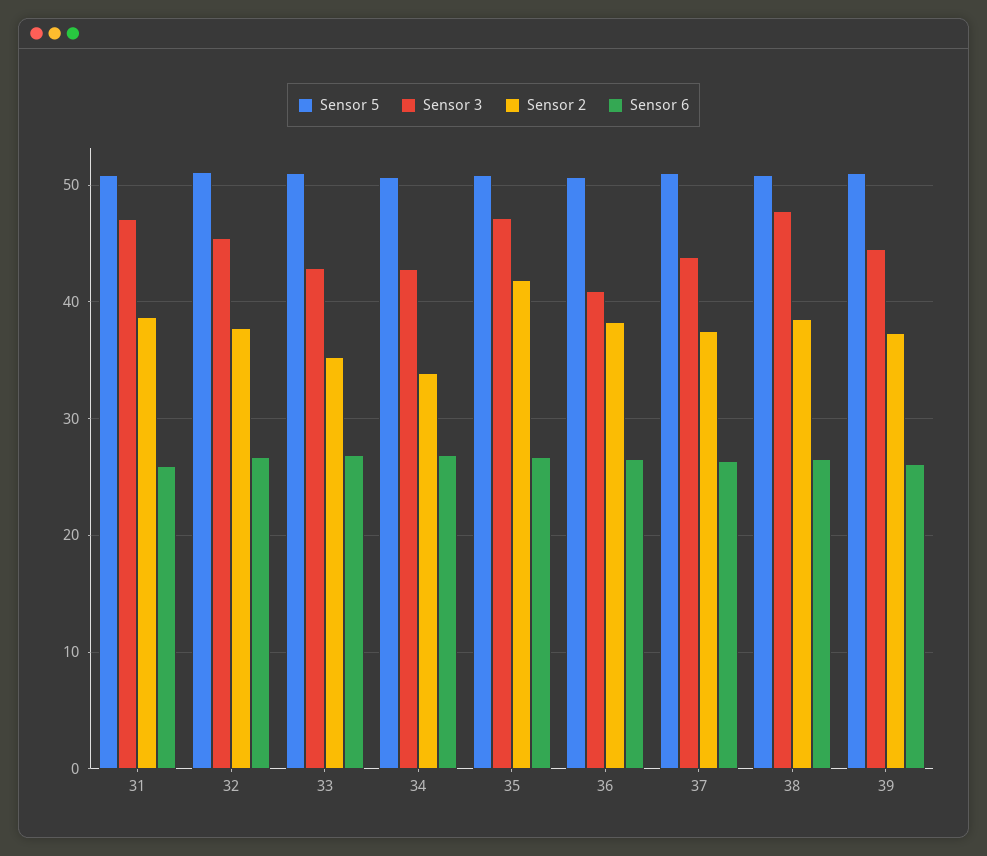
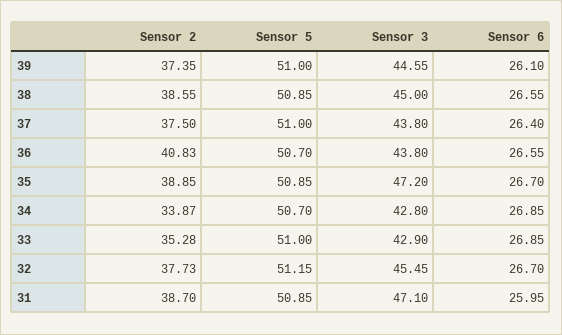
Sensor 2, 35: 42 -> 38.85
Sensor 3, 36: 41 -> 43.8
Sensor 2, 36: 38 -> 40.83
Sensor 3, 38: 48 -> 45

